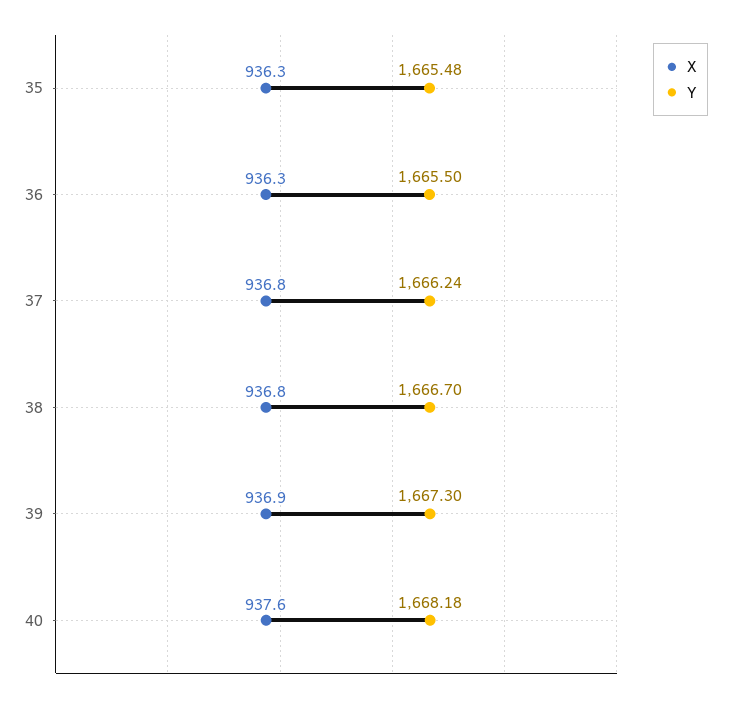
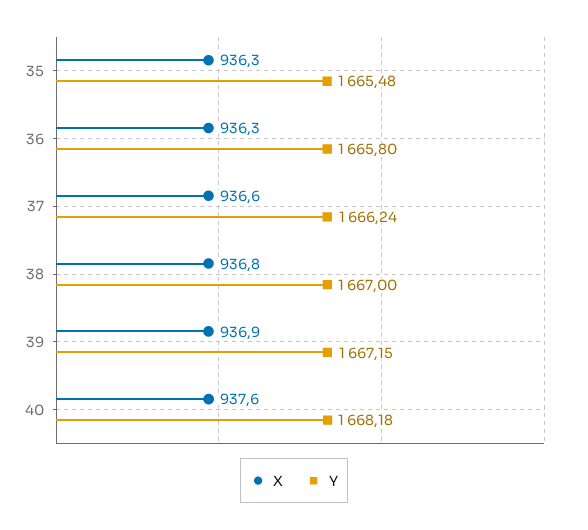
Y, 36: 1665.5 -> 1665.8
X, 37: 936.8 -> 936.6
Y, 38: 1666.7 -> 1667
Y, 39: 1667.3 -> 1667.15

